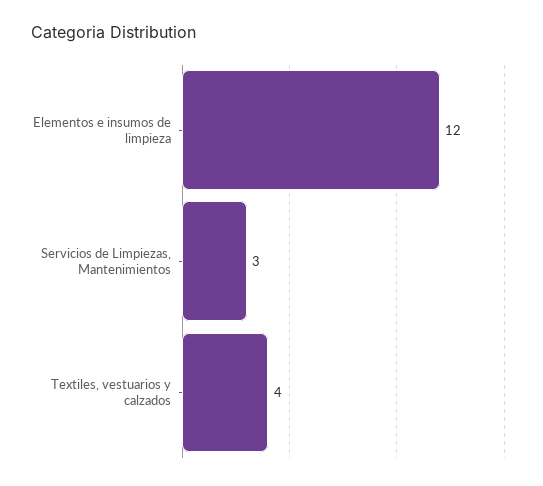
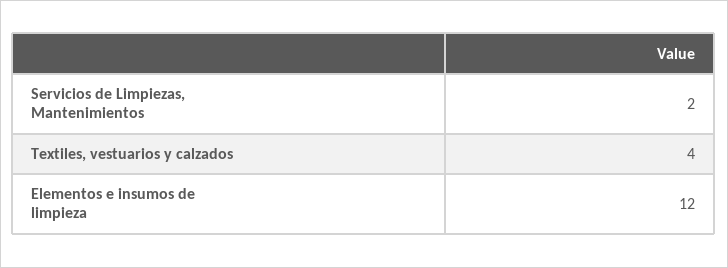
Servicios de Limpiezas, Mantenimientos: 3 -> 2

